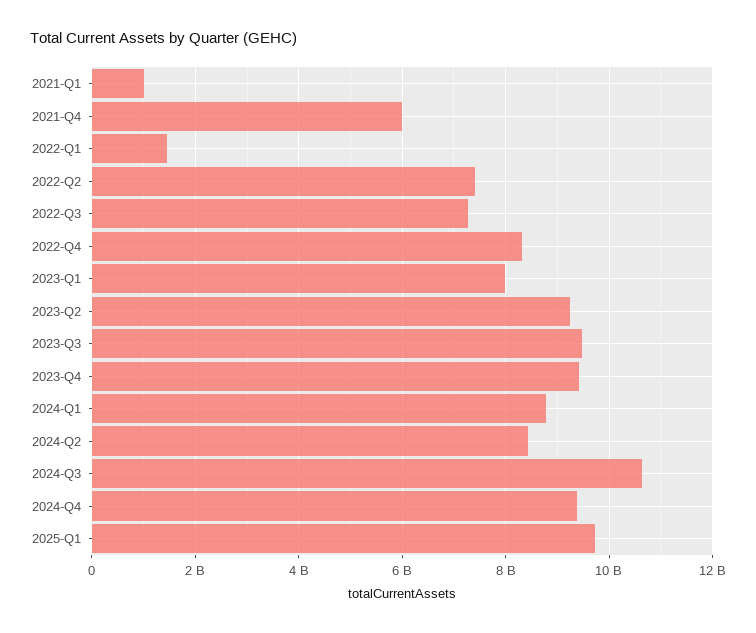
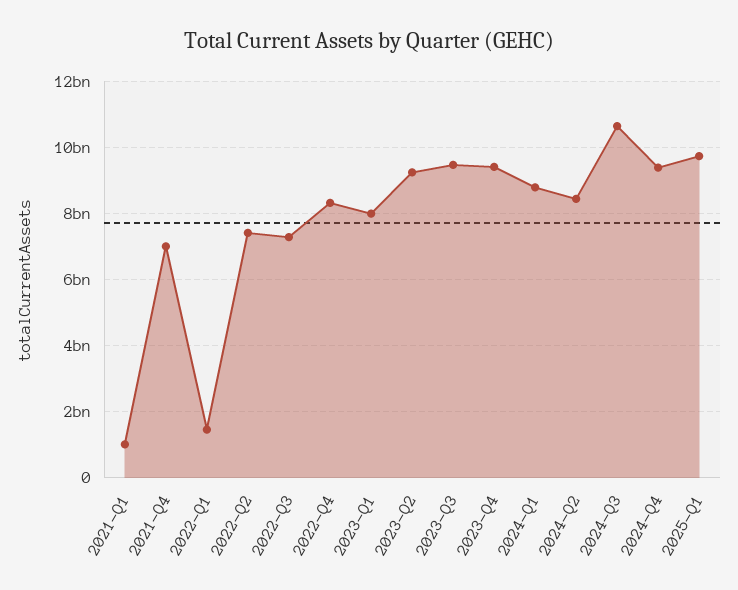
2021-Q4: 6000000000 -> 7000000000

